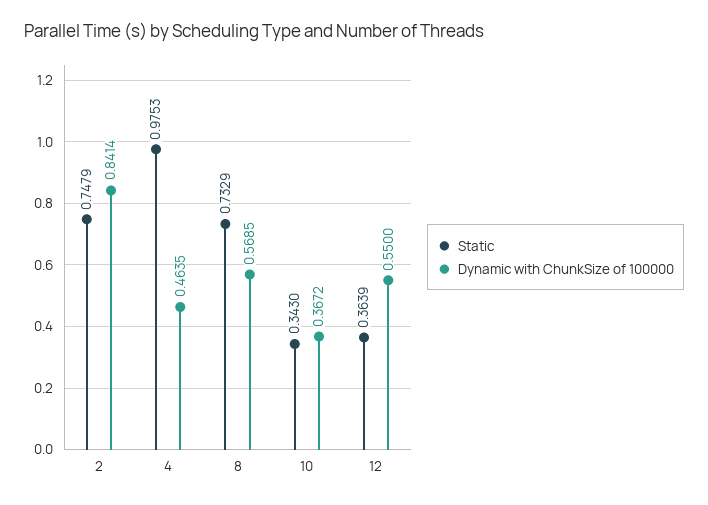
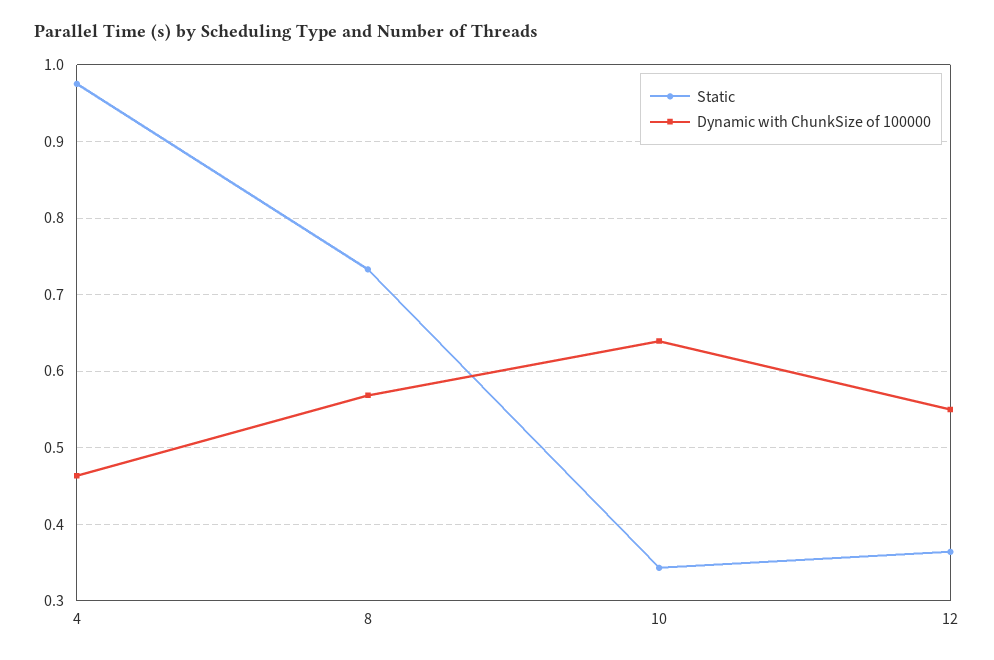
Static, 2: 0.7479 -> none
Dynamic with ChunkSize of 100000, 2: 0.8414 -> none
Dynamic with ChunkSize of 100000, 10: 0.3672 -> 0.64

